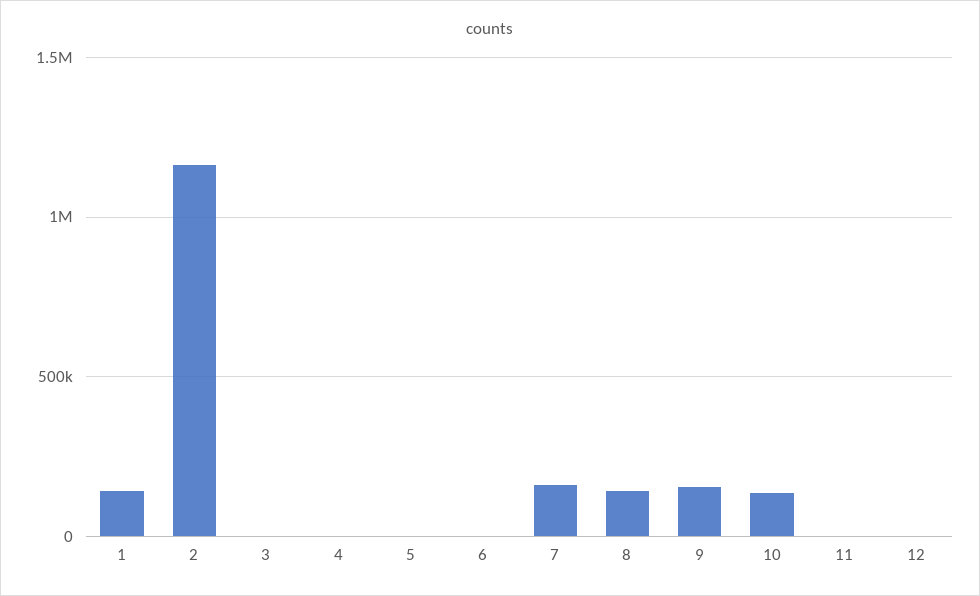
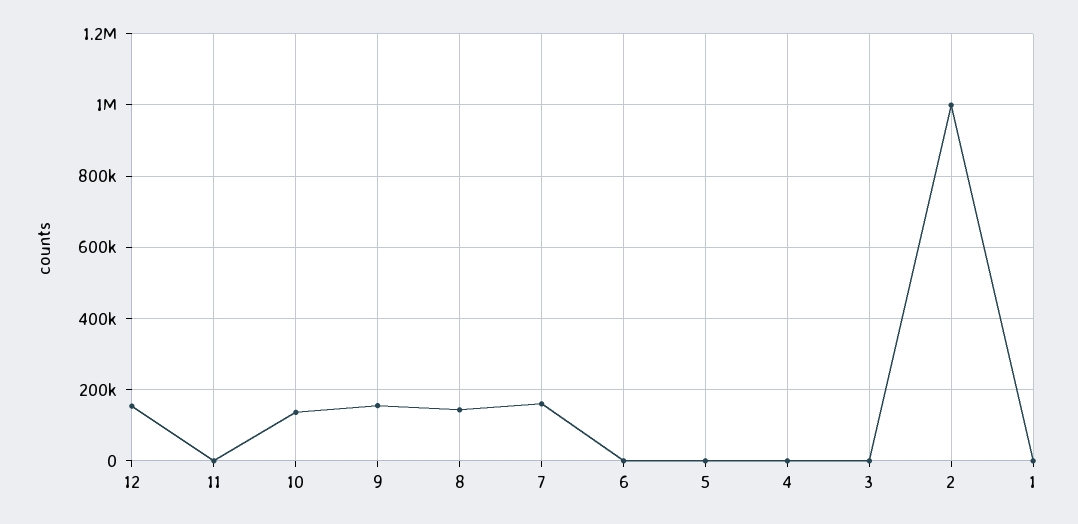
1: 150000 -> 0
2: 1150000 -> 1000000
12: 0 -> 160000

